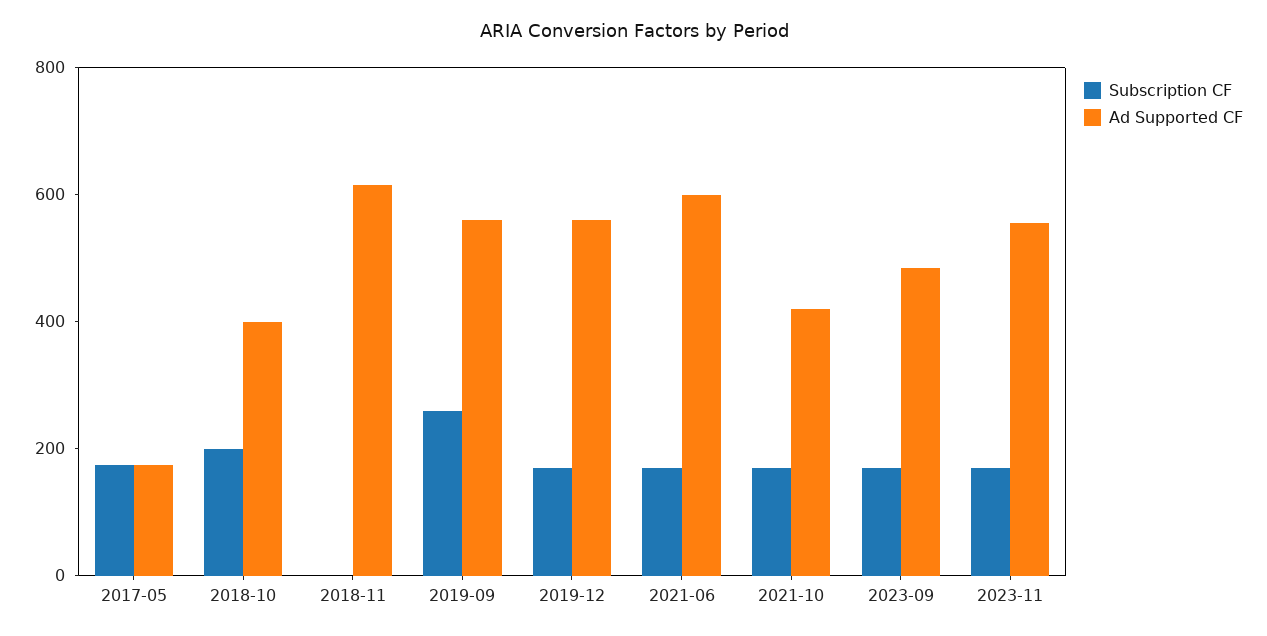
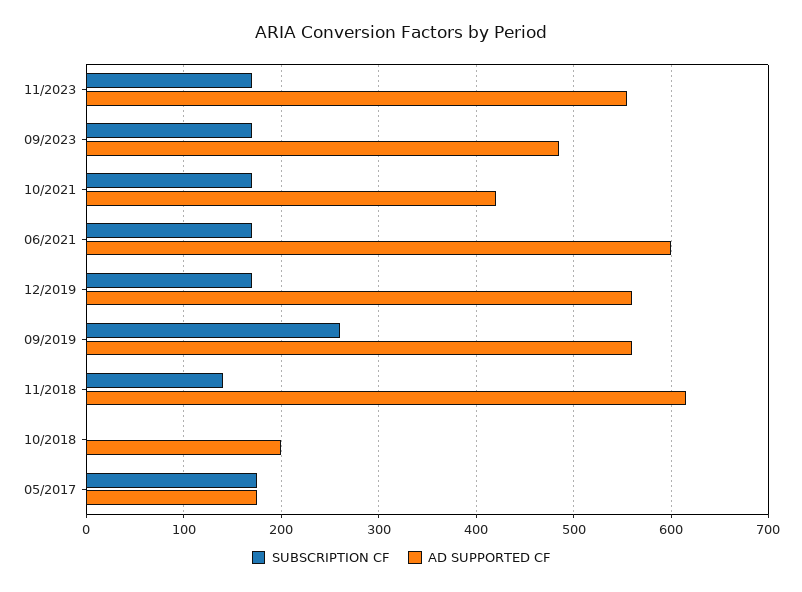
Subscription CF, 2018-10: 200 -> 0
Ad Supported CF, 2018-10: 400 -> 200
Subscription CF, 2018-11: 0 -> 140

